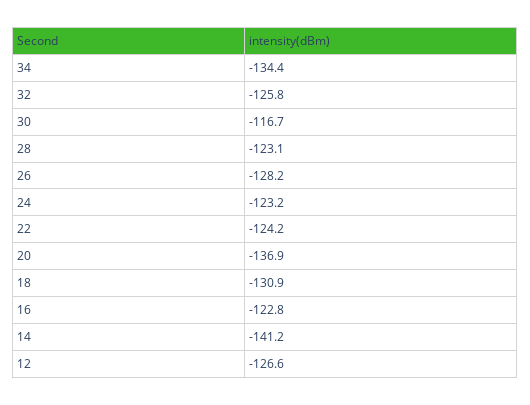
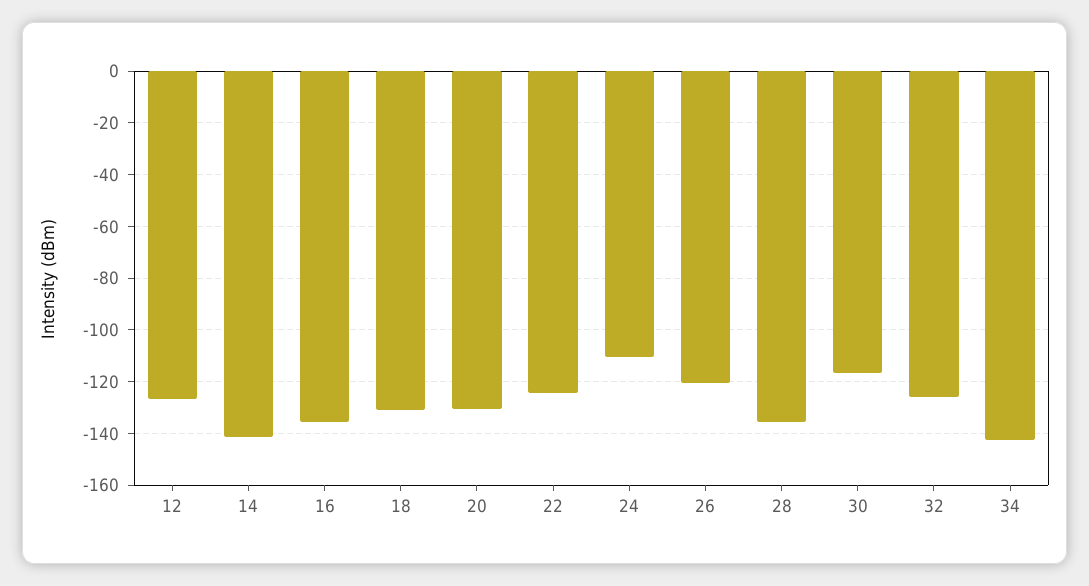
34: -134.4 -> -142.5
28: -123.1 -> -135
26: -128.2 -> -120
24: -123.2 -> -110
20: -136.9 -> -130
16: -122.8 -> -135

